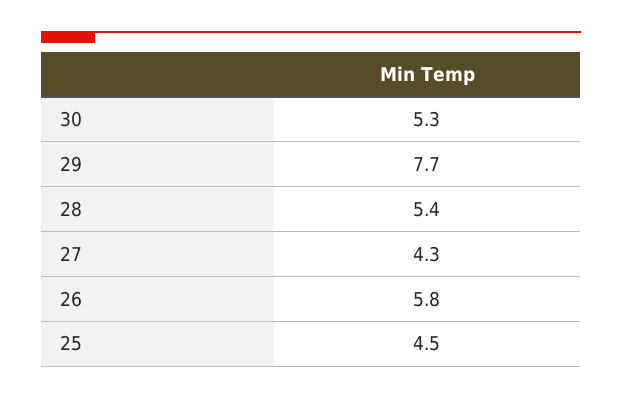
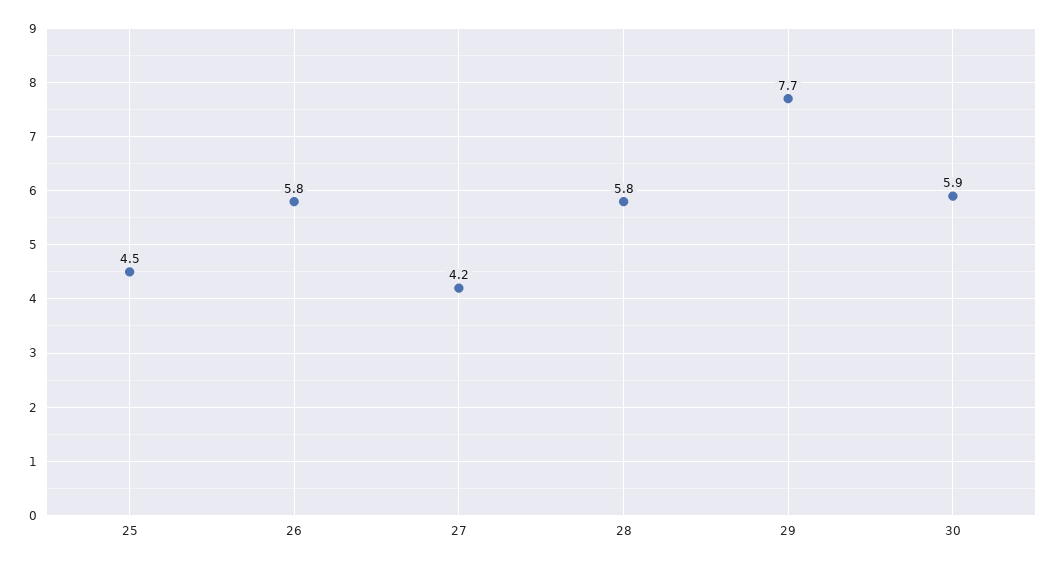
30: 5.3 -> 5.9
28: 5.4 -> 5.8
27: 4.3 -> 4.2

